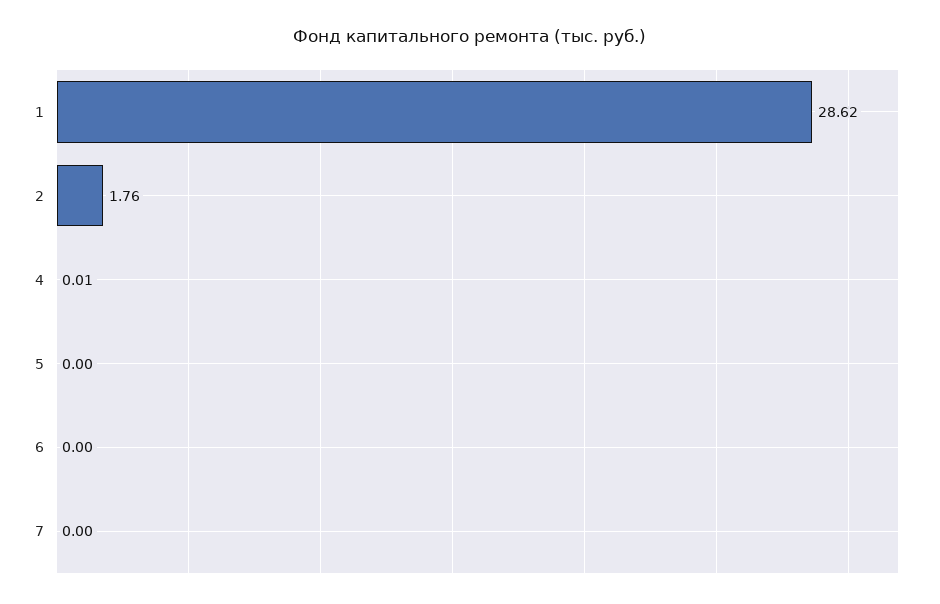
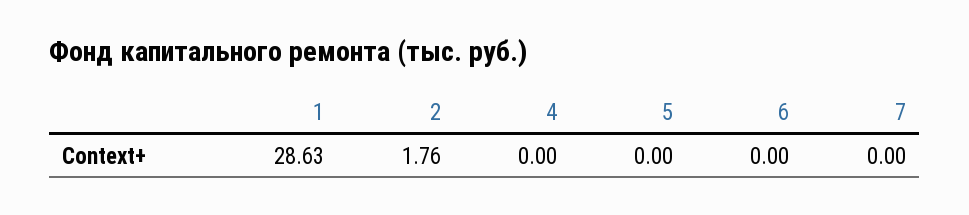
1: 28.62 -> 28.63
4: 0.01 -> 0

